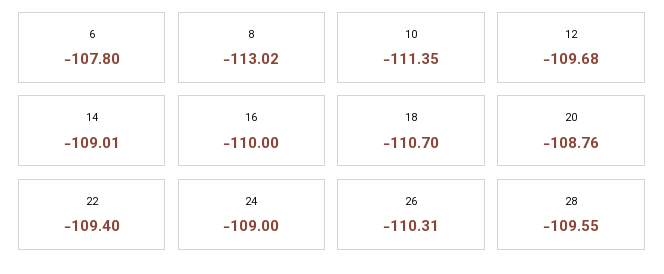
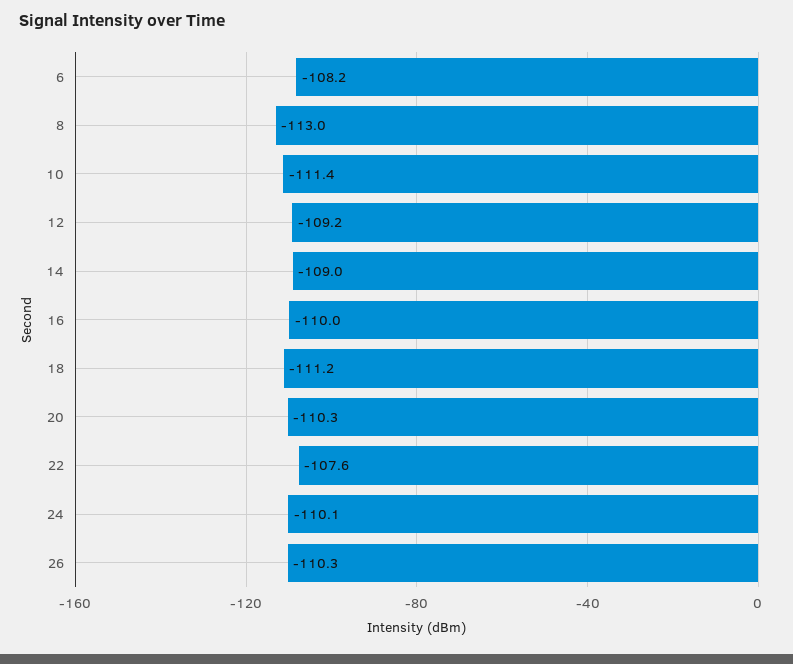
6: -107.8 -> -108.2
12: -109.68 -> -109.2
18: -110.7 -> -111.2
20: -108.76 -> -110.3
22: -109.4 -> -107.6
24: -109 -> -110.1
28: -109.55 -> none

